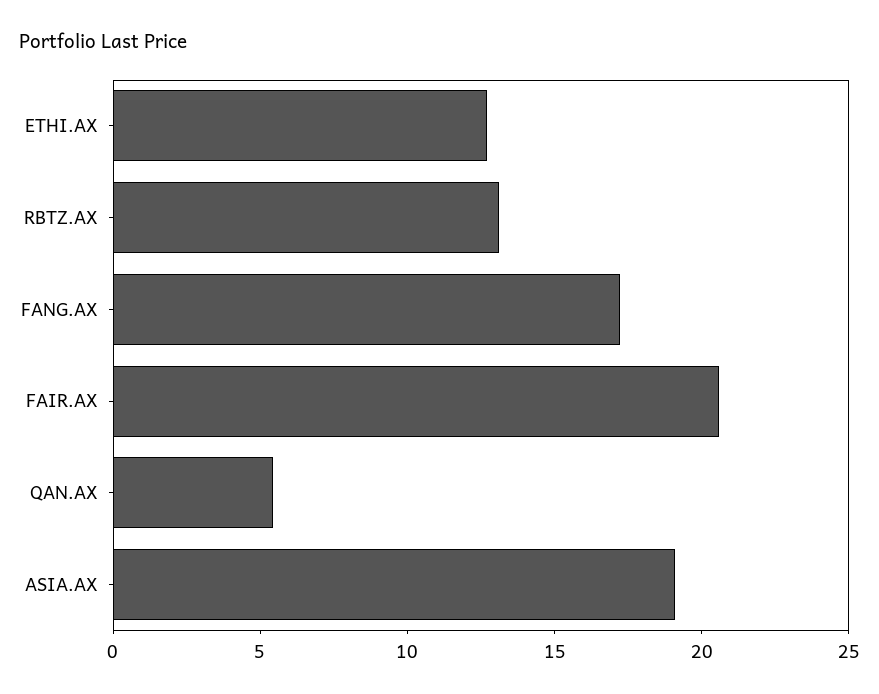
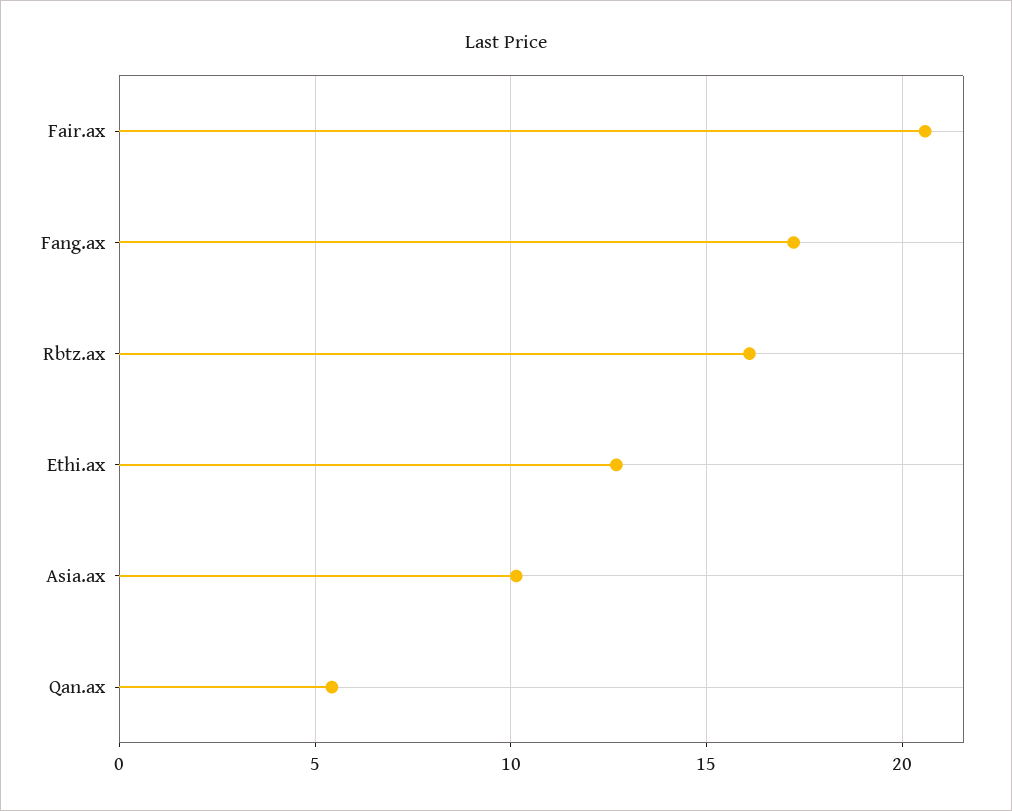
RBTZ.AX: 13 -> 16
ASIA.AX: 19 -> 10

